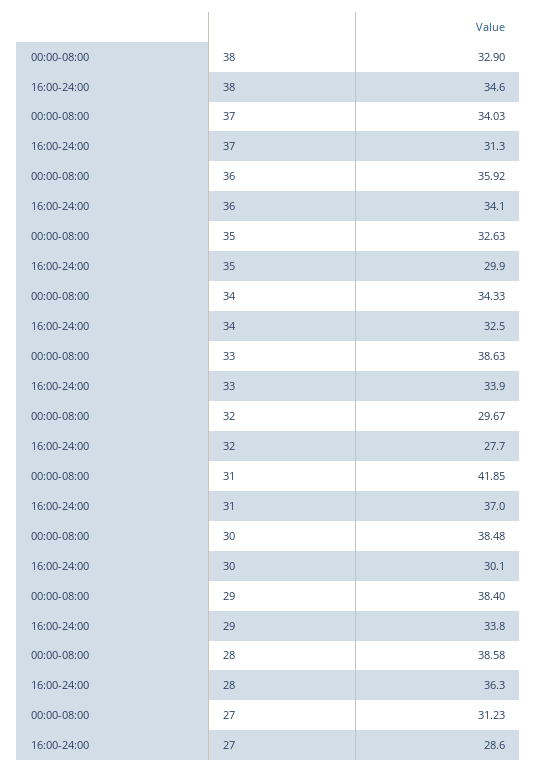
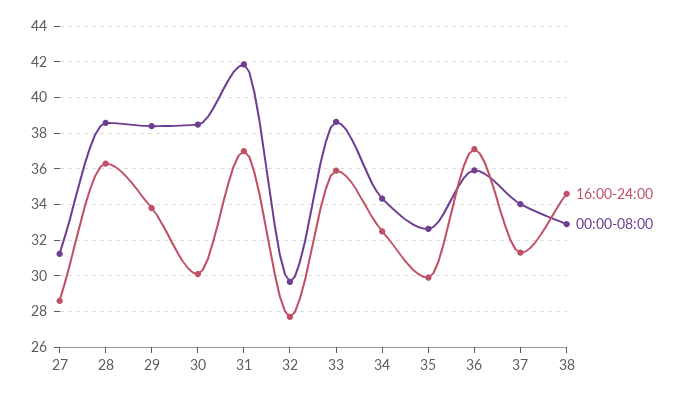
16:00-24:00, 36: 34.1 -> 37
16:00-24:00, 33: 33.9 -> 36

